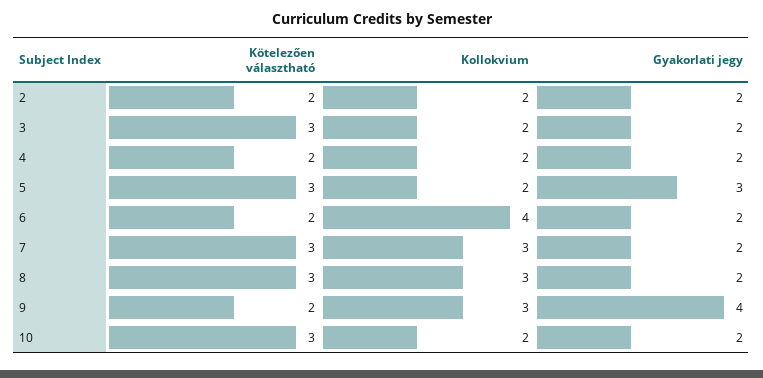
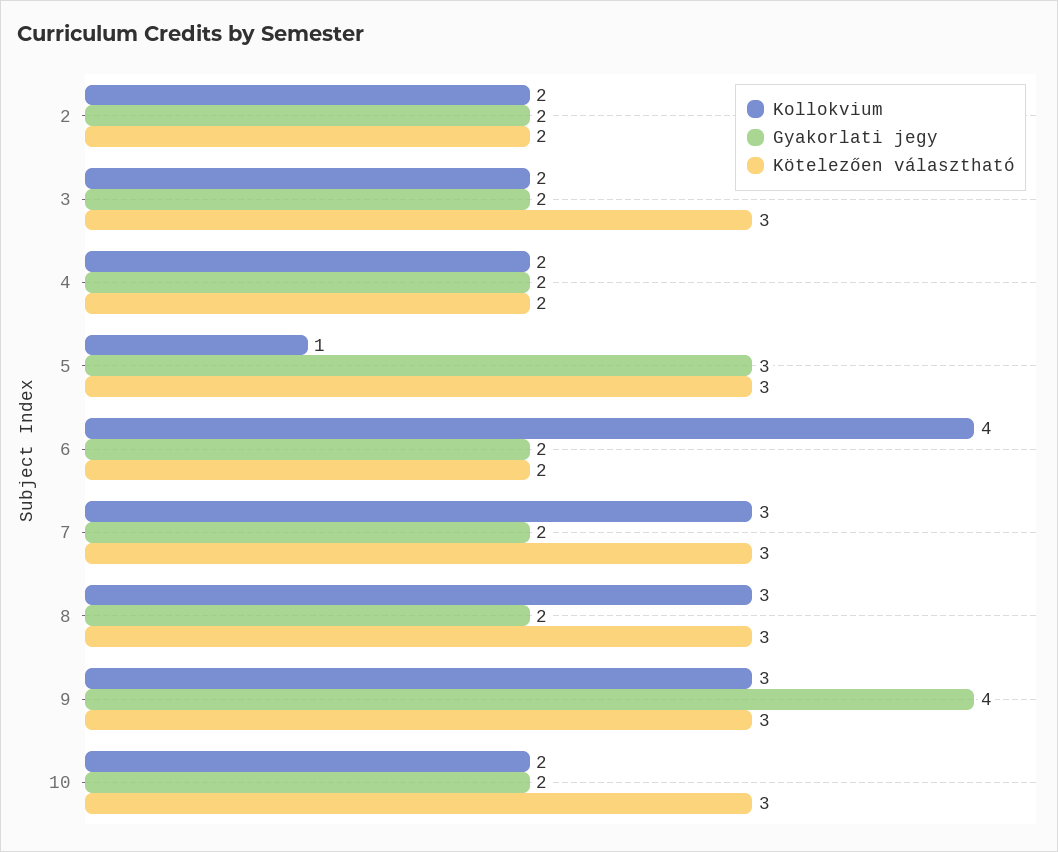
Kollokvium, 5: 2 -> 1
Kötelezően választható, 9: 2 -> 3

